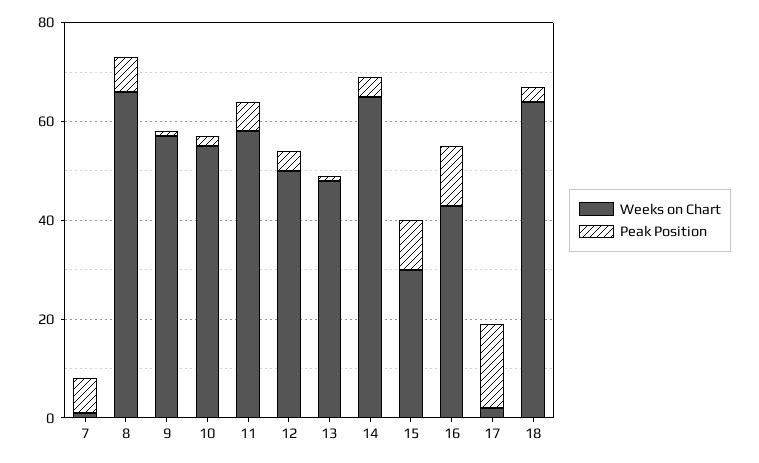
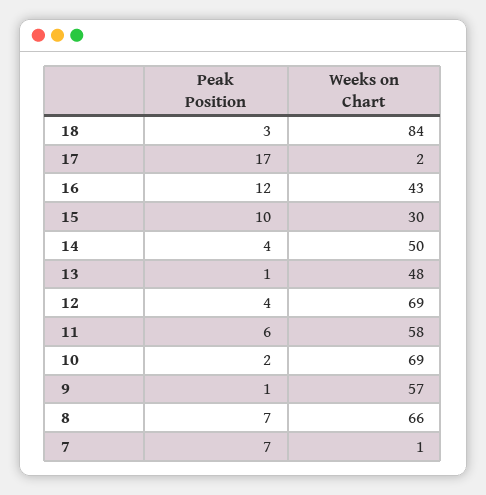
Weeks on Chart, 10: 55 -> 69
Weeks on Chart, 12: 50 -> 69
Weeks on Chart, 14: 65 -> 50
Weeks on Chart, 18: 65 -> 84

